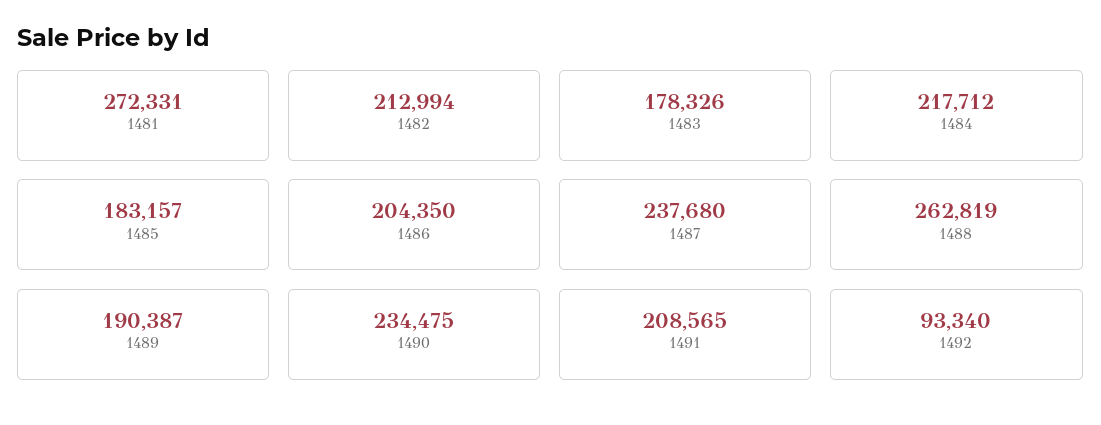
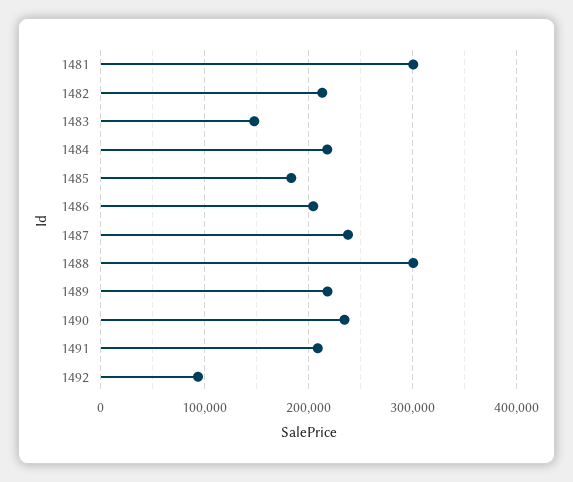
1481: 272331 -> 300000
1483: 178326 -> 150000
1488: 262819 -> 300000
1489: 190387 -> 220000

